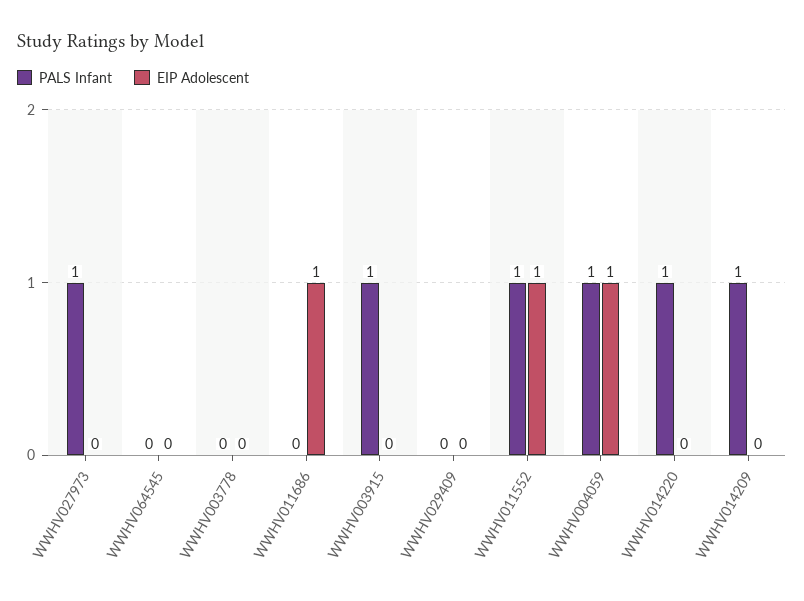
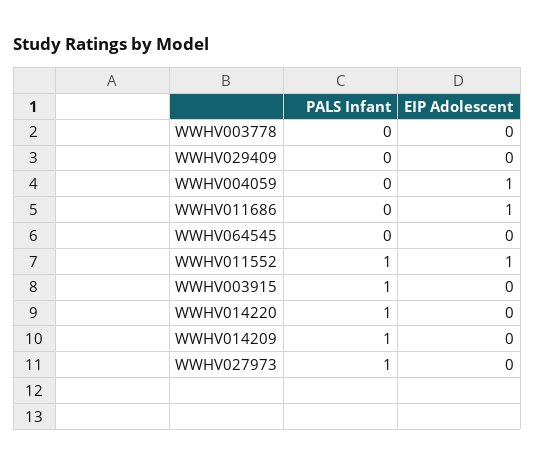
PALS Infant, WWHV004059: 1 -> 0

